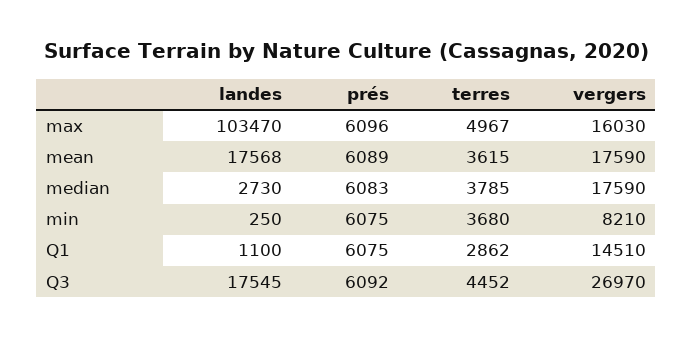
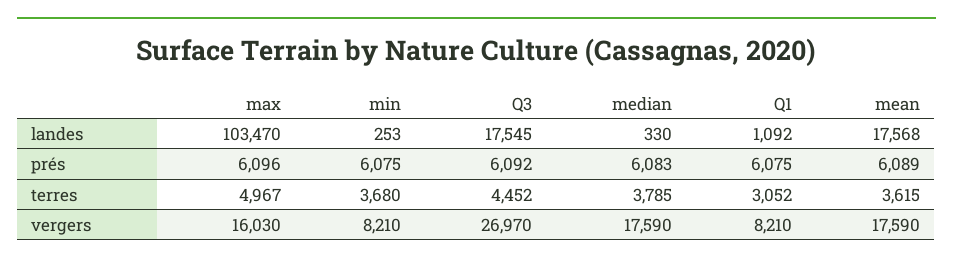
landes, median: 2730 -> 330
landes, min: 250 -> 253
landes, Q1: 1100 -> 1092
terres, Q1: 2862 -> 3052
vergers, Q1: 14510 -> 8210

